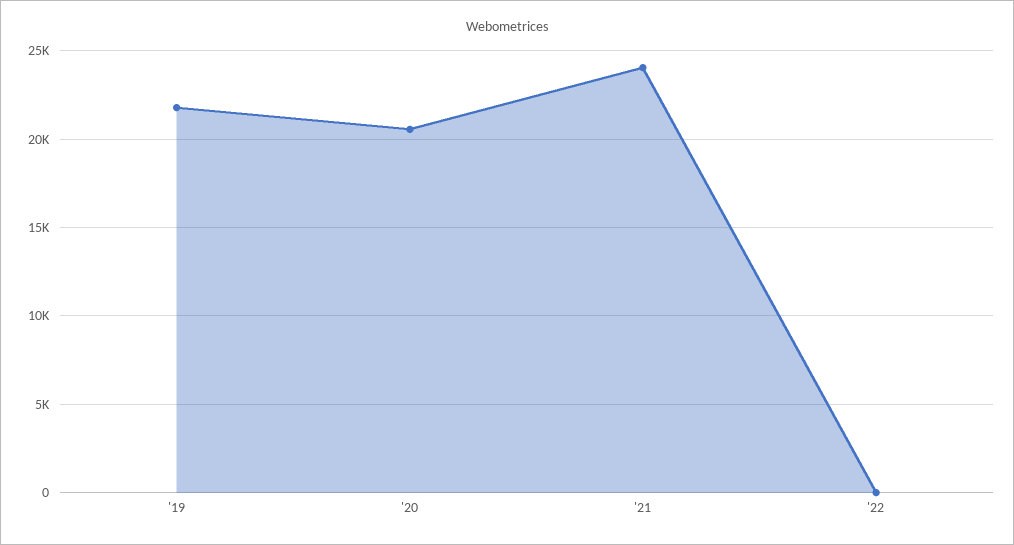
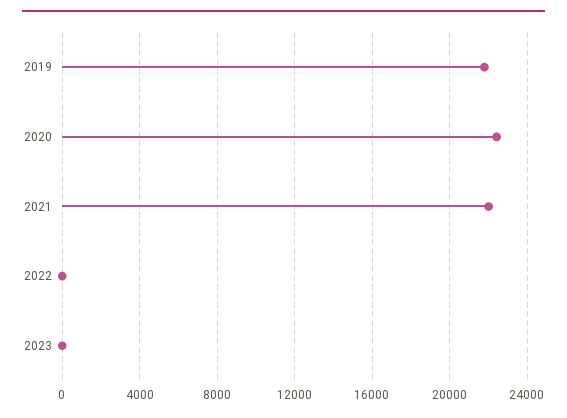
'20: 20500 -> 22500
'21: 24000 -> 22000
2023: none -> 0

